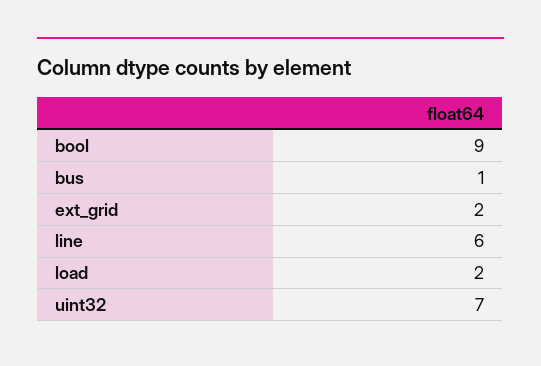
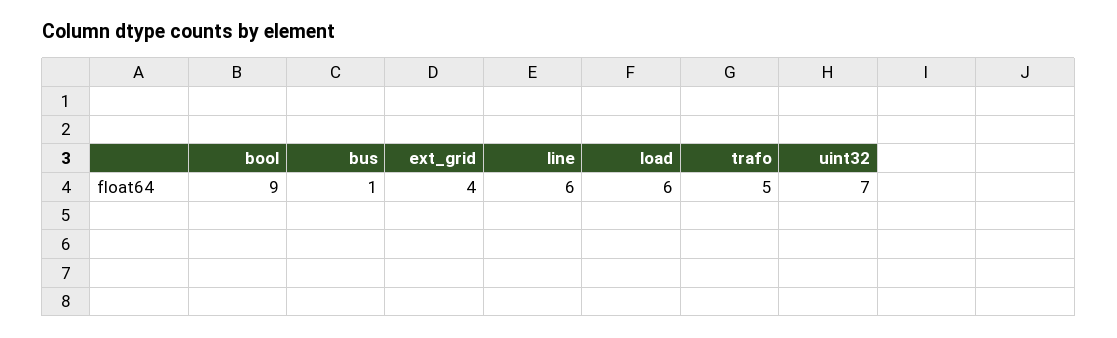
ext_grid: 2 -> 4
load: 2 -> 6
trafo: none -> 5

